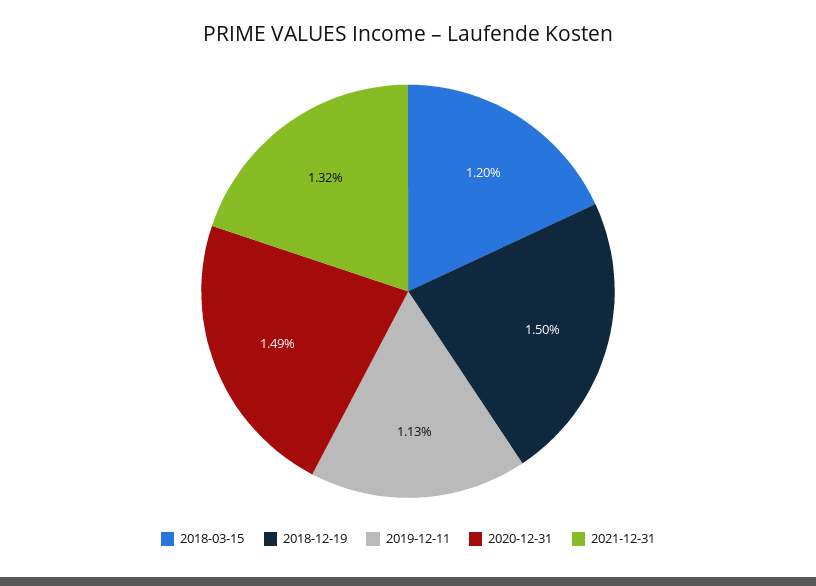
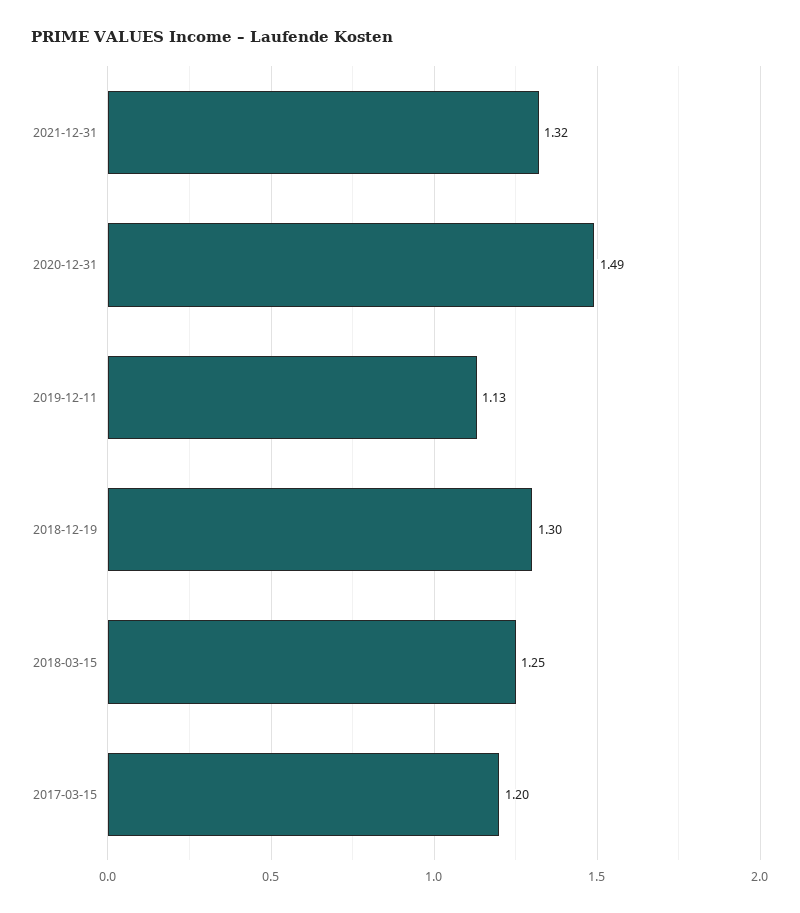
2018-03-15: 1.2 -> 1.25
2018-12-19: 1.5 -> 1.3
2017-03-15: none -> 1.2

